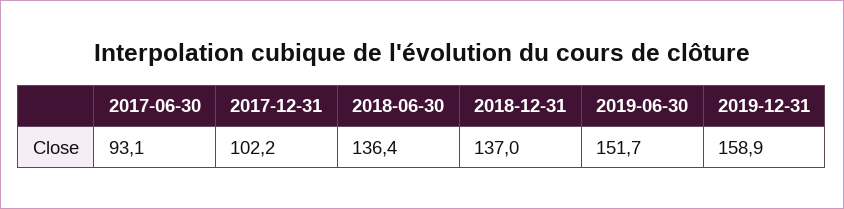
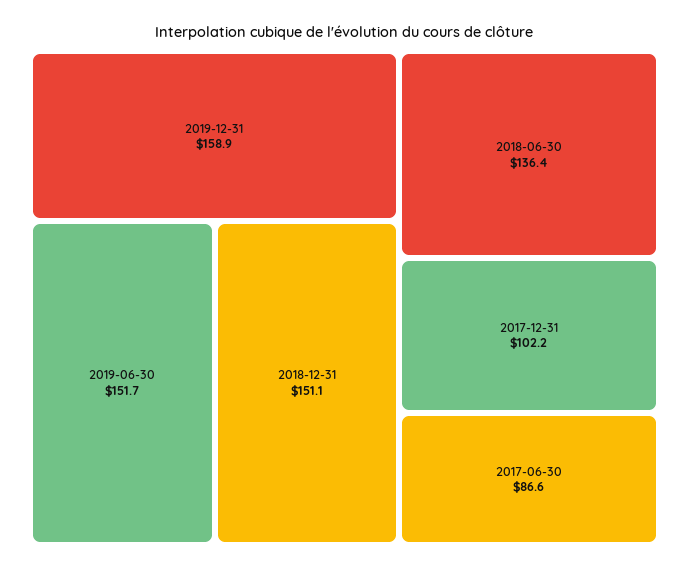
2017-06-30: 93.1 -> 86.6
2018-12-31: 137 -> 151.1

